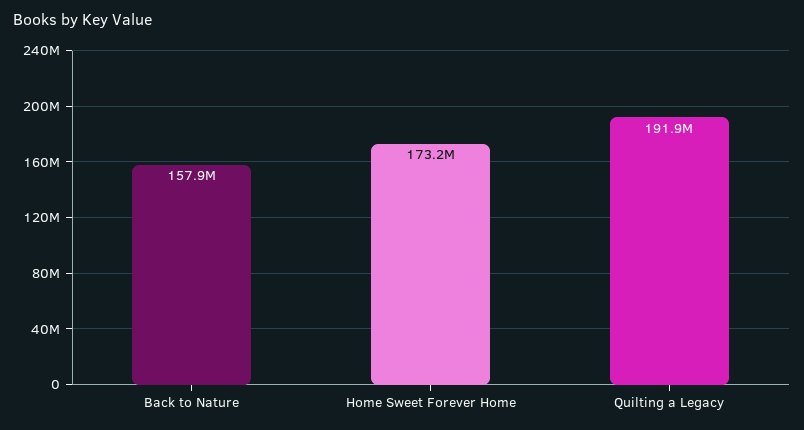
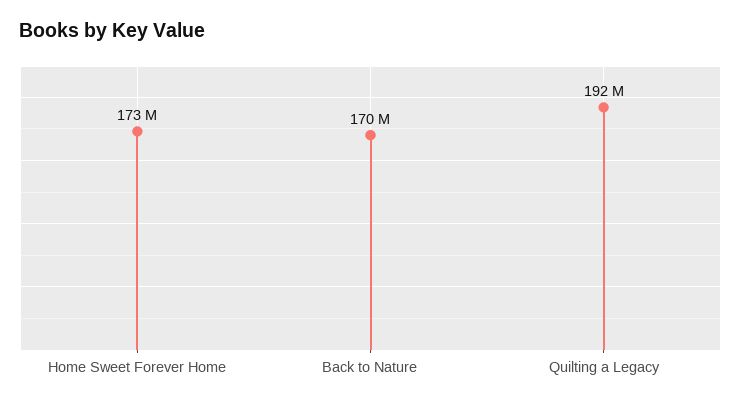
Back to Nature: 157900000 -> 170000000

